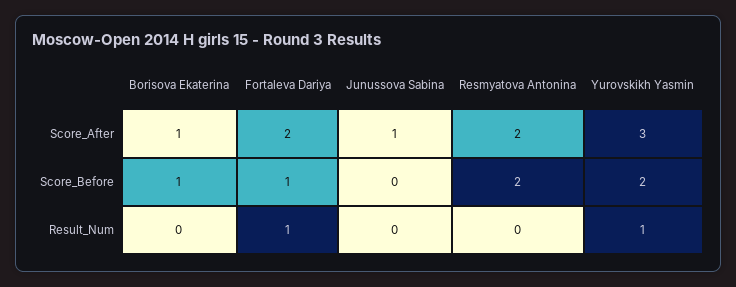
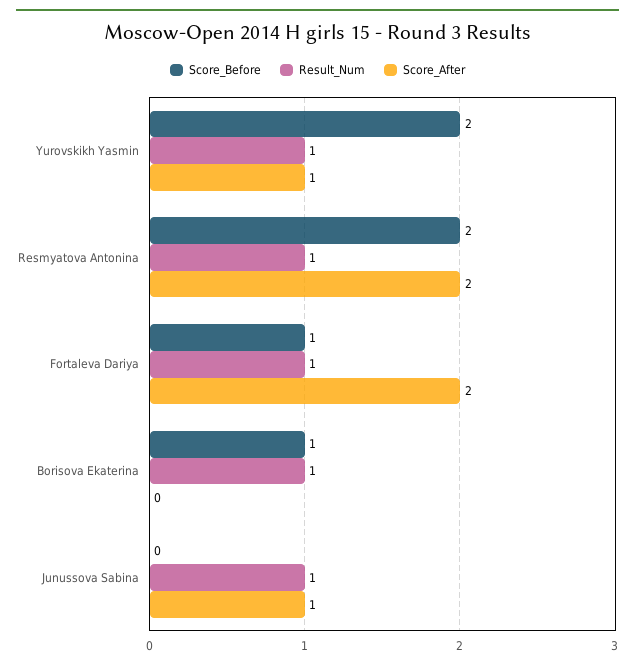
Score_After, Borisova Ekaterina: 1 -> 0
Score_After, Yurovskikh Yasmin: 3 -> 1
Result_Num, Borisova Ekaterina: 0 -> 1
Result_Num, Junussova Sabina: 0 -> 1
Result_Num, Resmyatova Antonina: 0 -> 1

